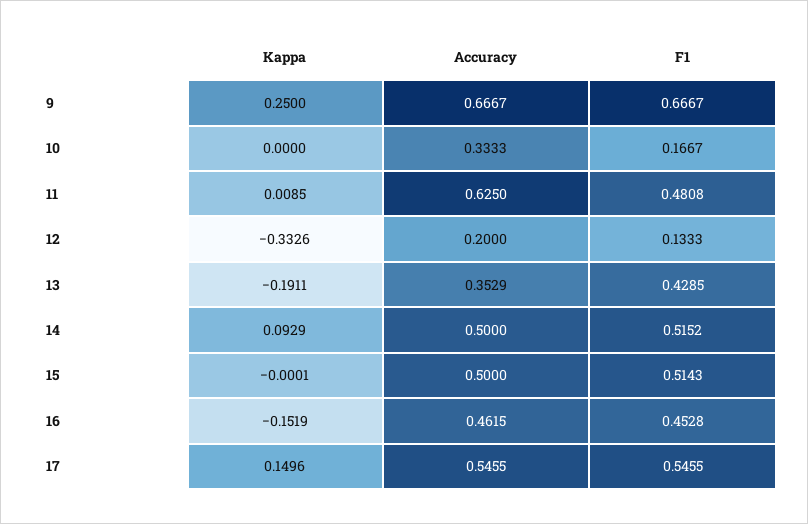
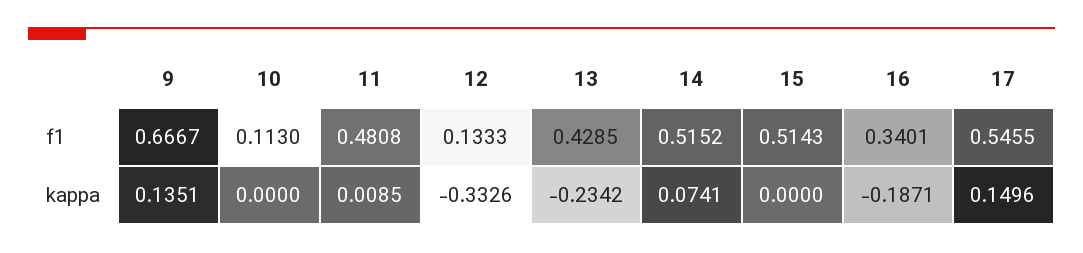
Kappa, 9: 0.25 -> 0.1351
Accuracy, 9: 0.6667 -> none
Accuracy, 10: 0.3333 -> none
F1, 10: 0.1667 -> 0.113
Accuracy, 11: 0.625 -> none
Accuracy, 12: 0.2 -> none
Kappa, 13: -0.1911 -> -0.2342
Accuracy, 13: 0.3529 -> none
Kappa, 14: 0.0929 -> 0.0741
Accuracy, 14: 0.5 -> none
Kappa, 15: -0.0001 -> 0
Accuracy, 15: 0.5 -> none
Kappa, 16: -0.1519 -> -0.1871
Accuracy, 16: 0.4615 -> none
F1, 16: 0.4528 -> 0.3401
Accuracy, 17: 0.5455 -> none

